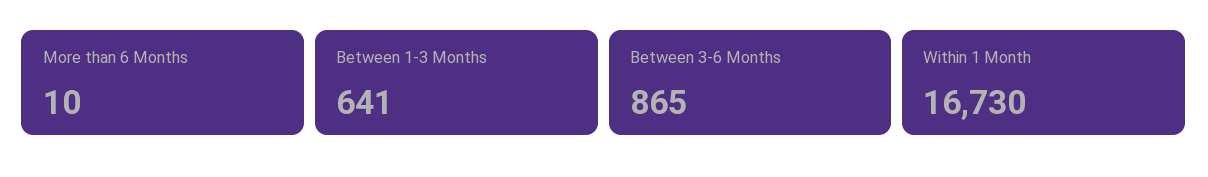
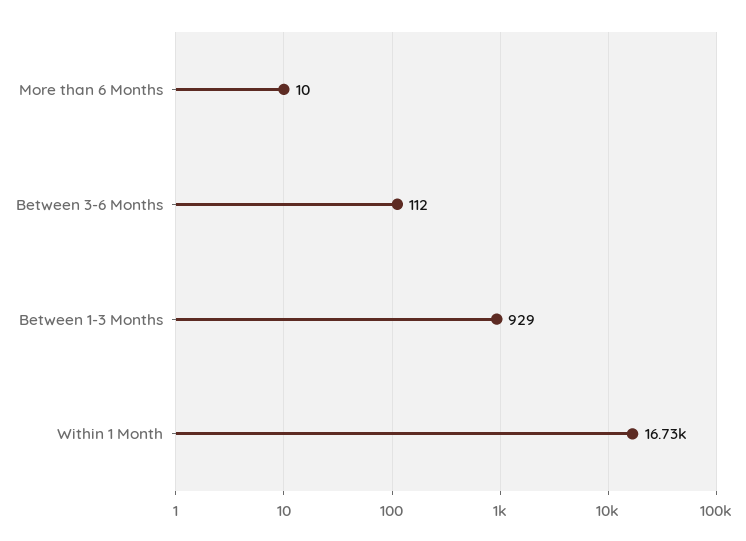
Between 1-3 Months: 641 -> 929
Between 3-6 Months: 865 -> 112

